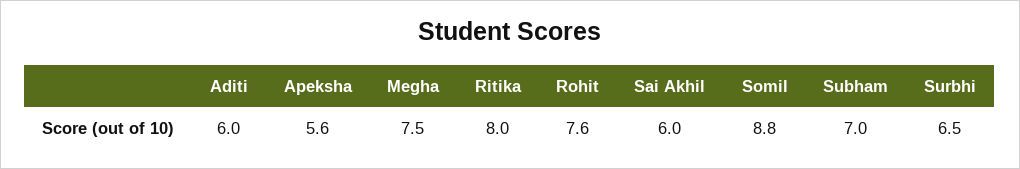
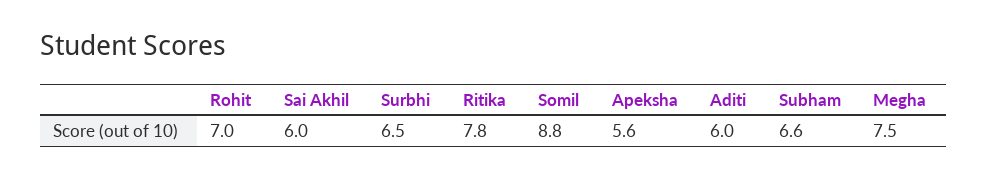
Ritika: 8 -> 7.8
Rohit: 7.6 -> 7
Subham: 7 -> 6.6

